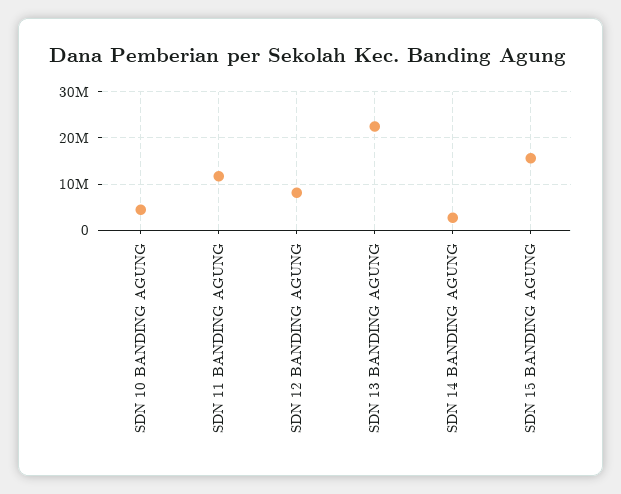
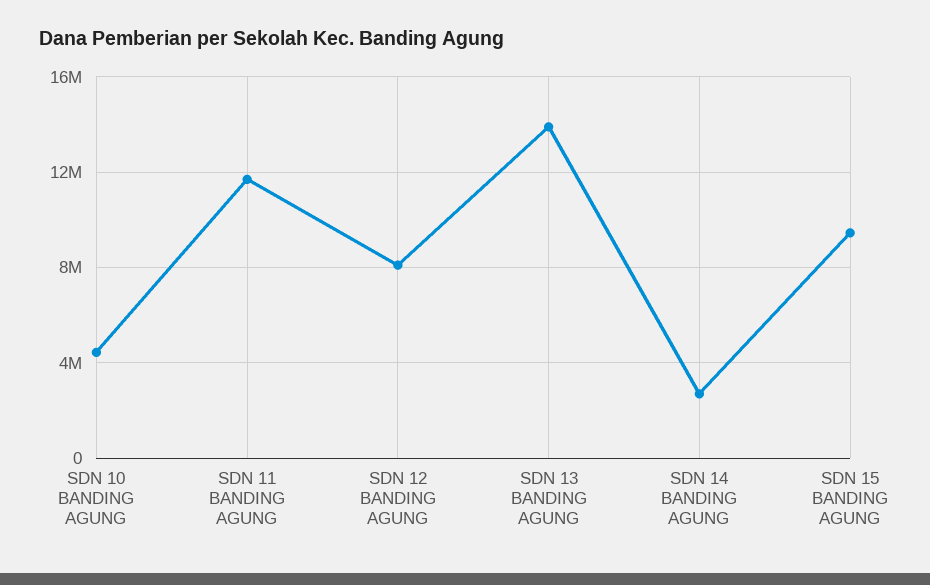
SDN 13 BANDING AGUNG: 22000000 -> 14000000
SDN 15 BANDING AGUNG: 16000000 -> 9500000

